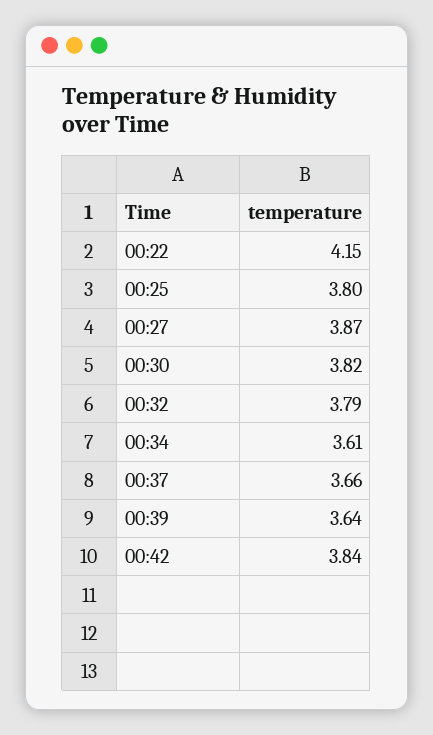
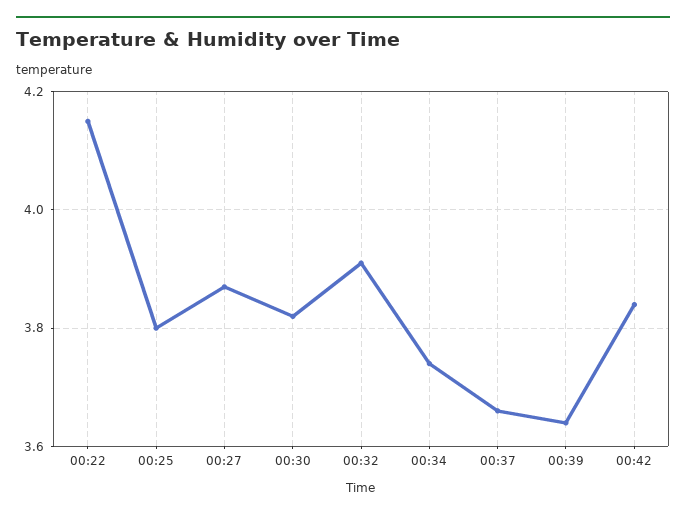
00:32: 3.79 -> 3.9
00:34: 3.61 -> 3.75

